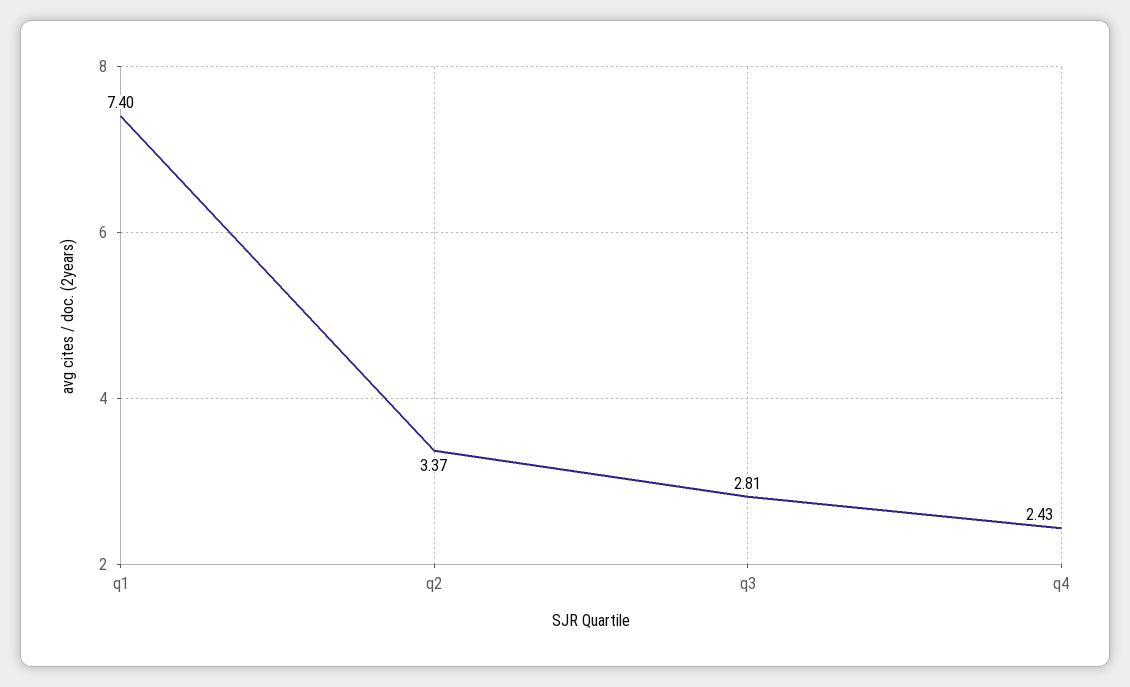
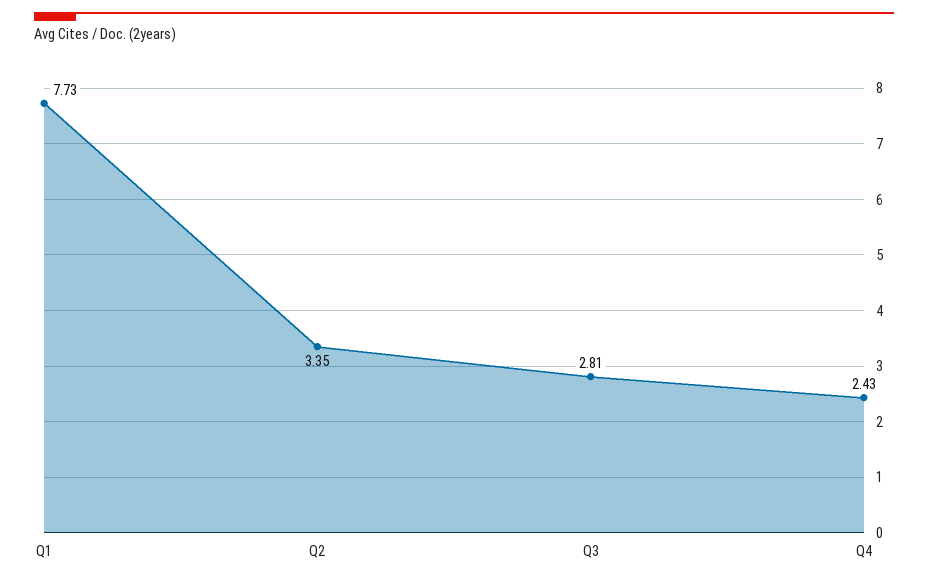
q1: 7.4 -> 7.73
q2: 3.37 -> 3.35

